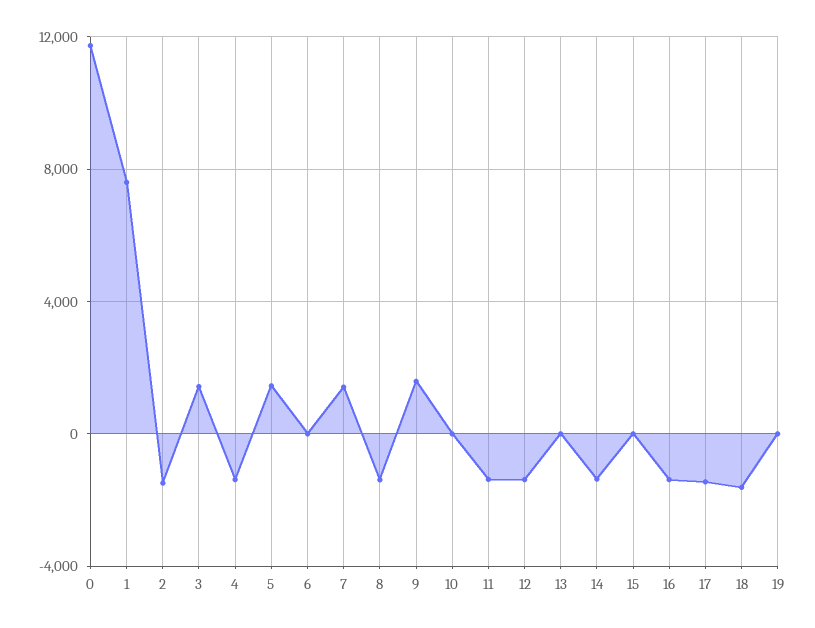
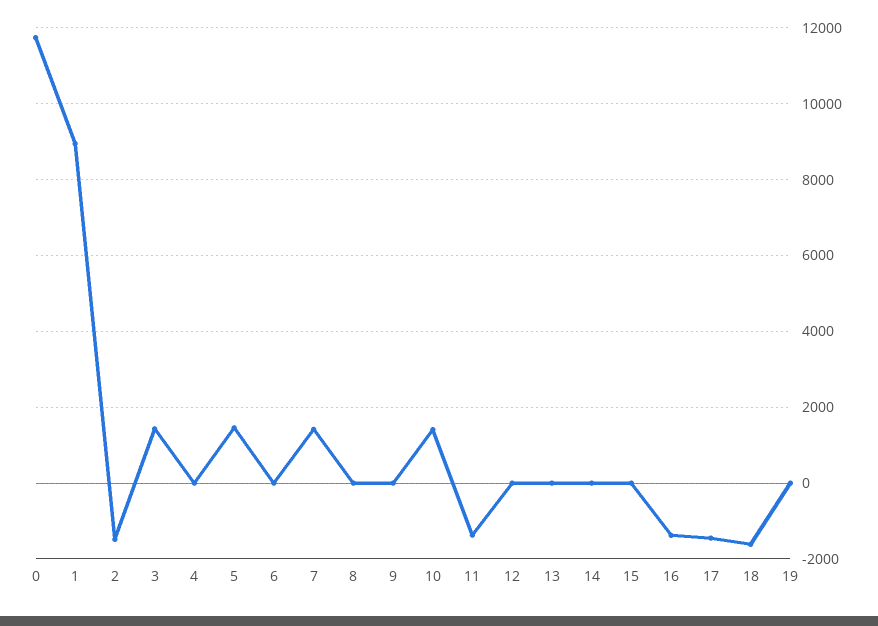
1: 7500 -> 9000
4: -1500 -> 0
8: -1500 -> 0
9: 1500 -> 0
10: 0 -> 1400
12: -1500 -> 0
14: -1500 -> 0

